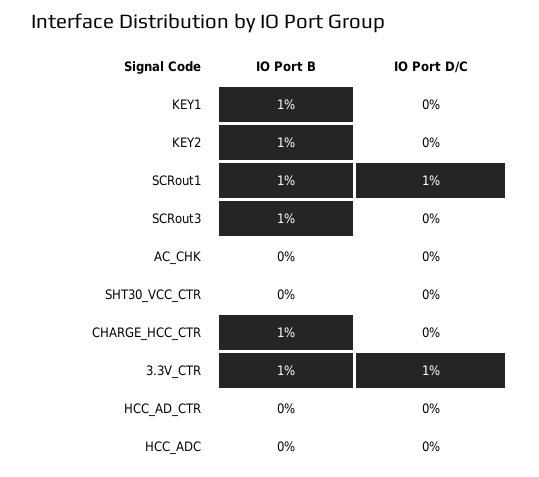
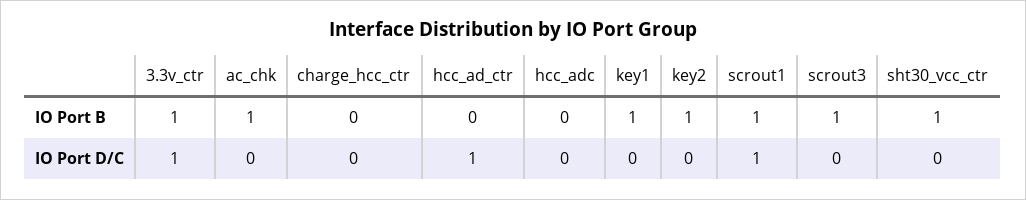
IO Port B, AC_CHK: 0 -> 1
IO Port B, SHT30_VCC_CTR: 0 -> 1
IO Port B, CHARGE_HCC_CTR: 1 -> 0
IO Port D/C, HCC_AD_CTR: 0 -> 1

